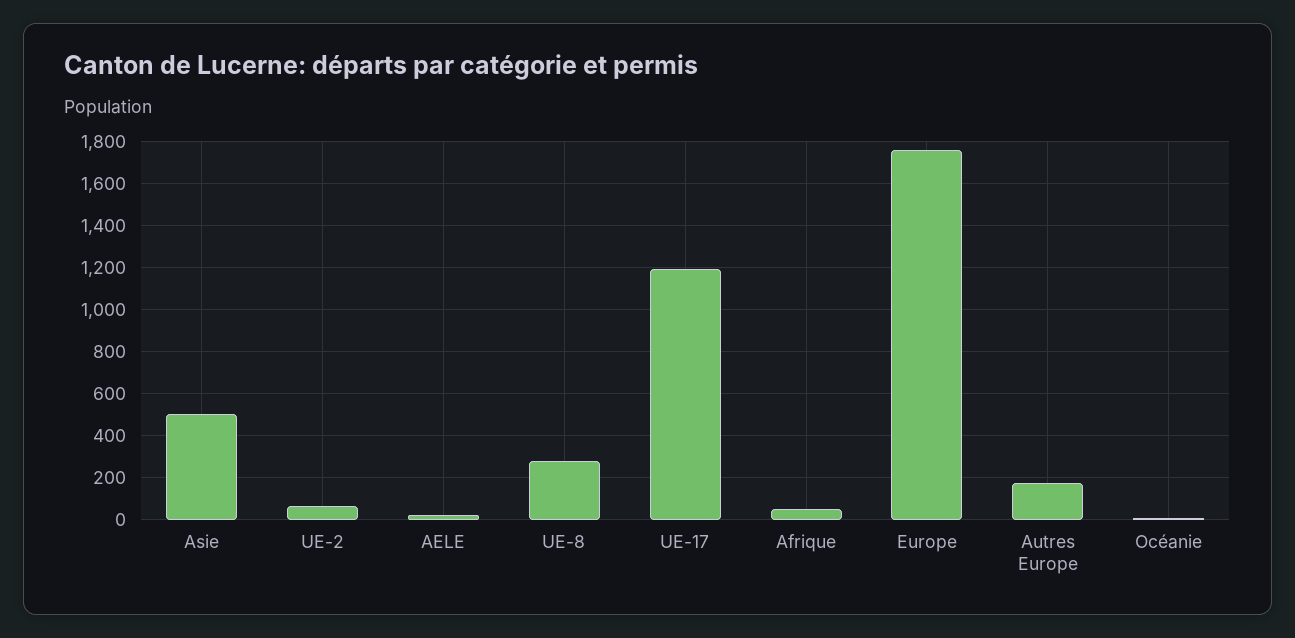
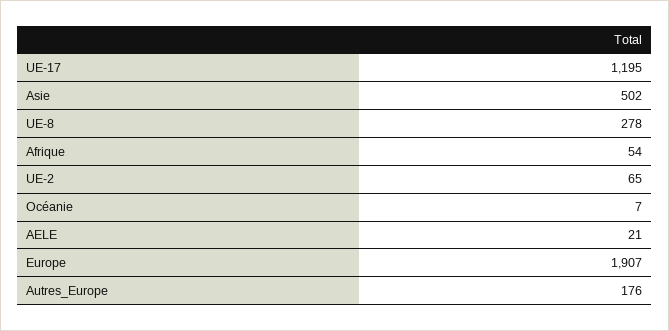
Europe: 1750 -> 1907

